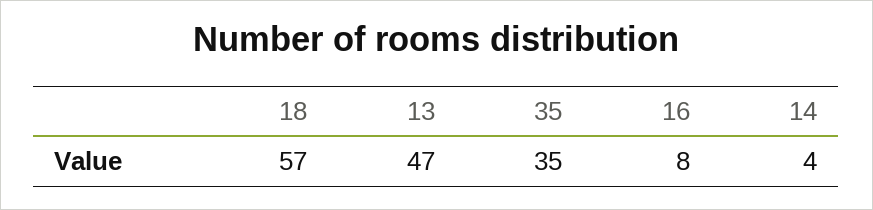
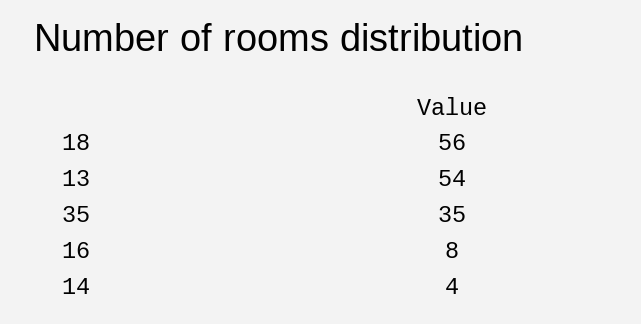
18: 57 -> 56
13: 47 -> 54

